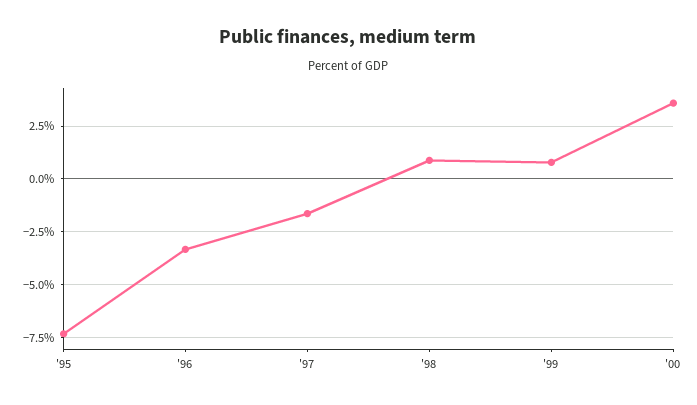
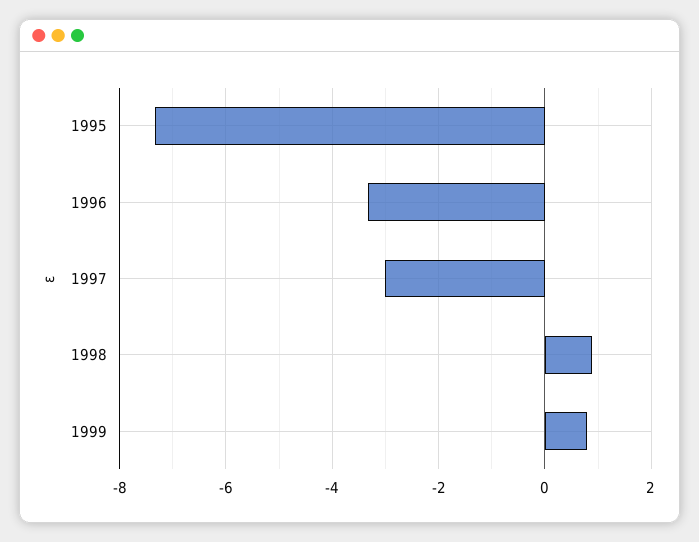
'97: -1.5 -> -3
'00: 3.5 -> none

